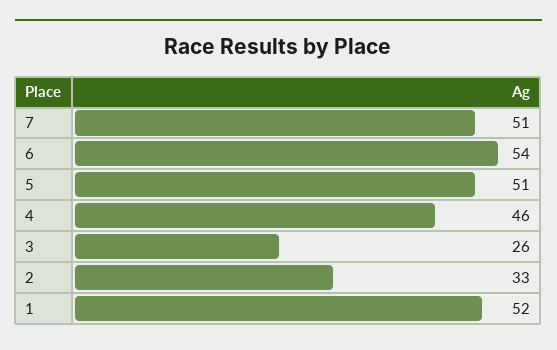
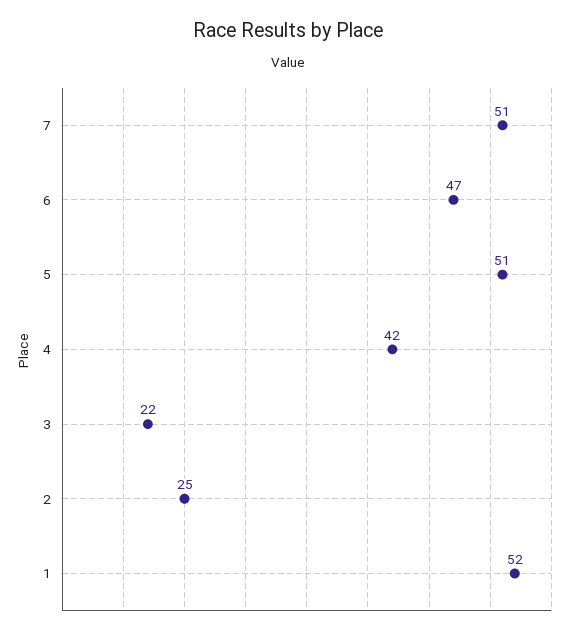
6: 54 -> 47
4: 46 -> 42
3: 26 -> 22
2: 33 -> 25

